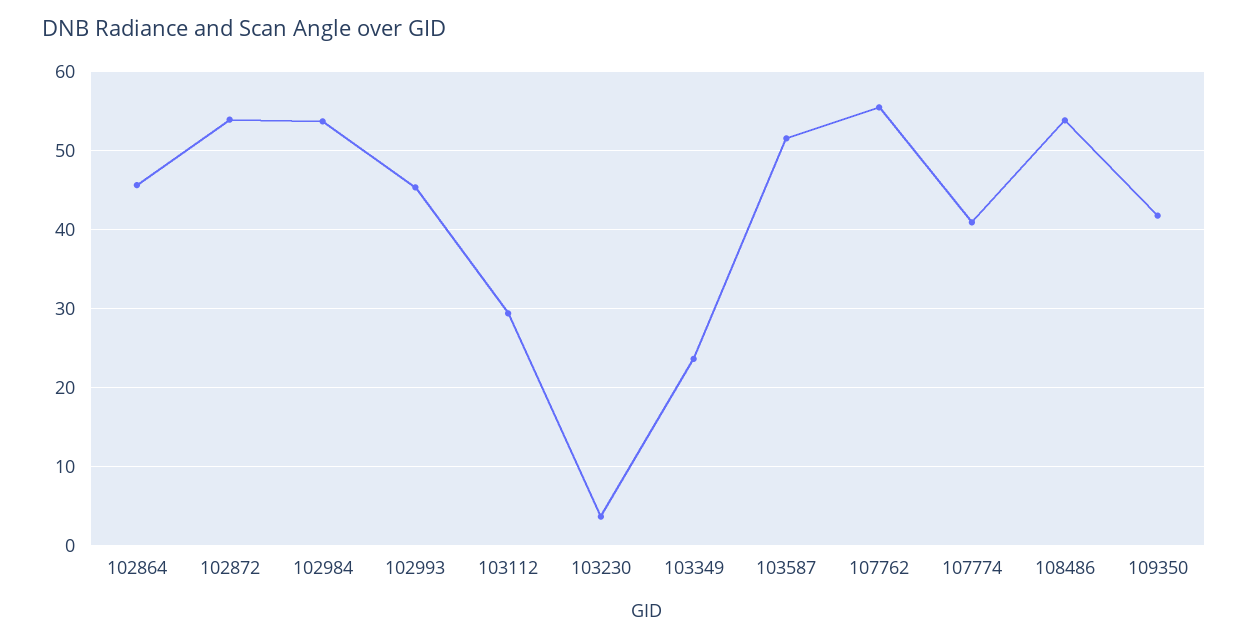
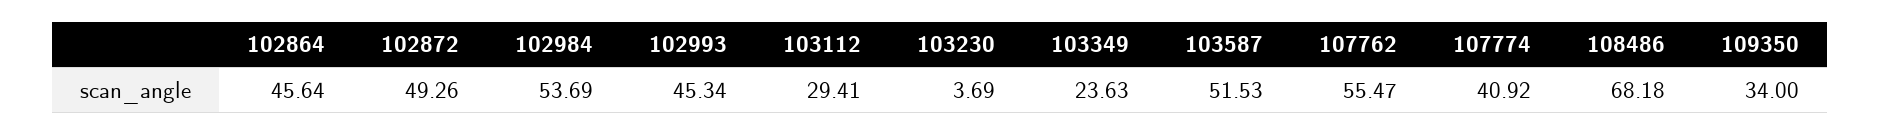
102872: 54 -> 49.26
108486: 54 -> 68.18
109350: 42 -> 34

